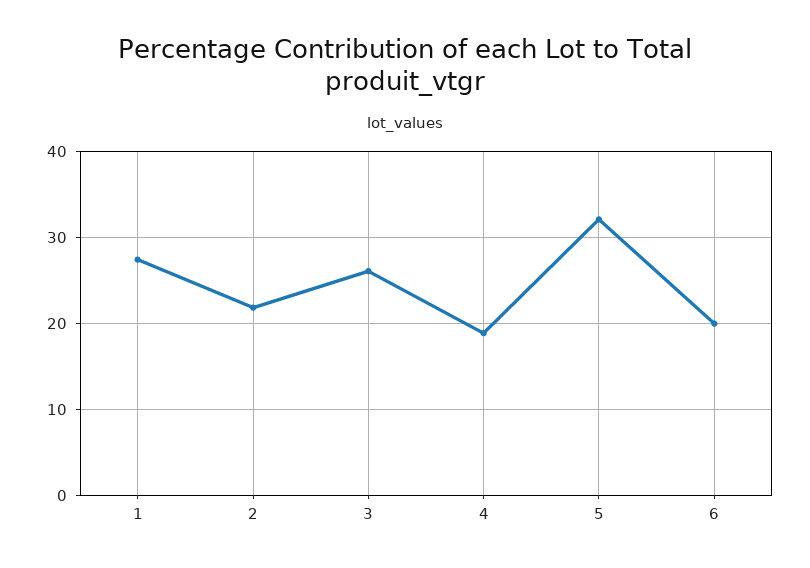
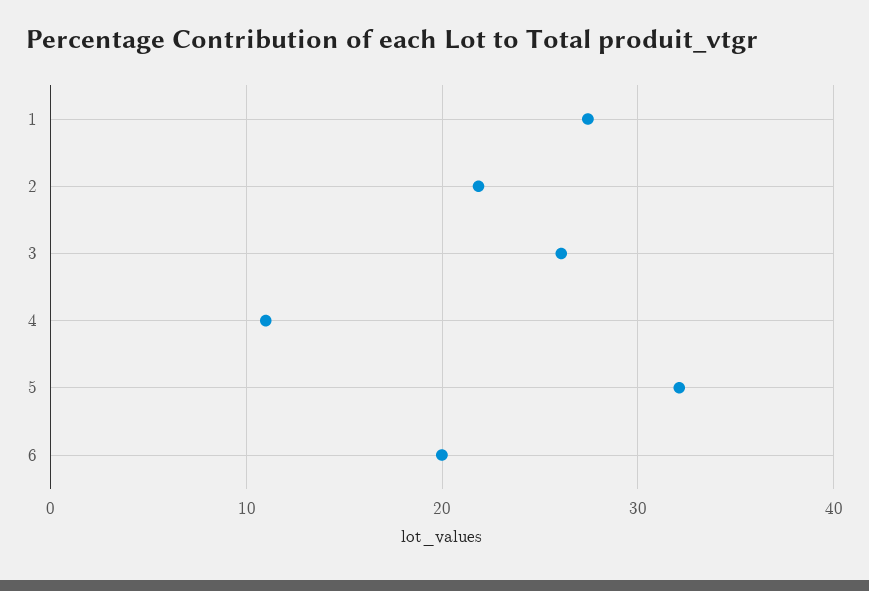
4: 19 -> 11

